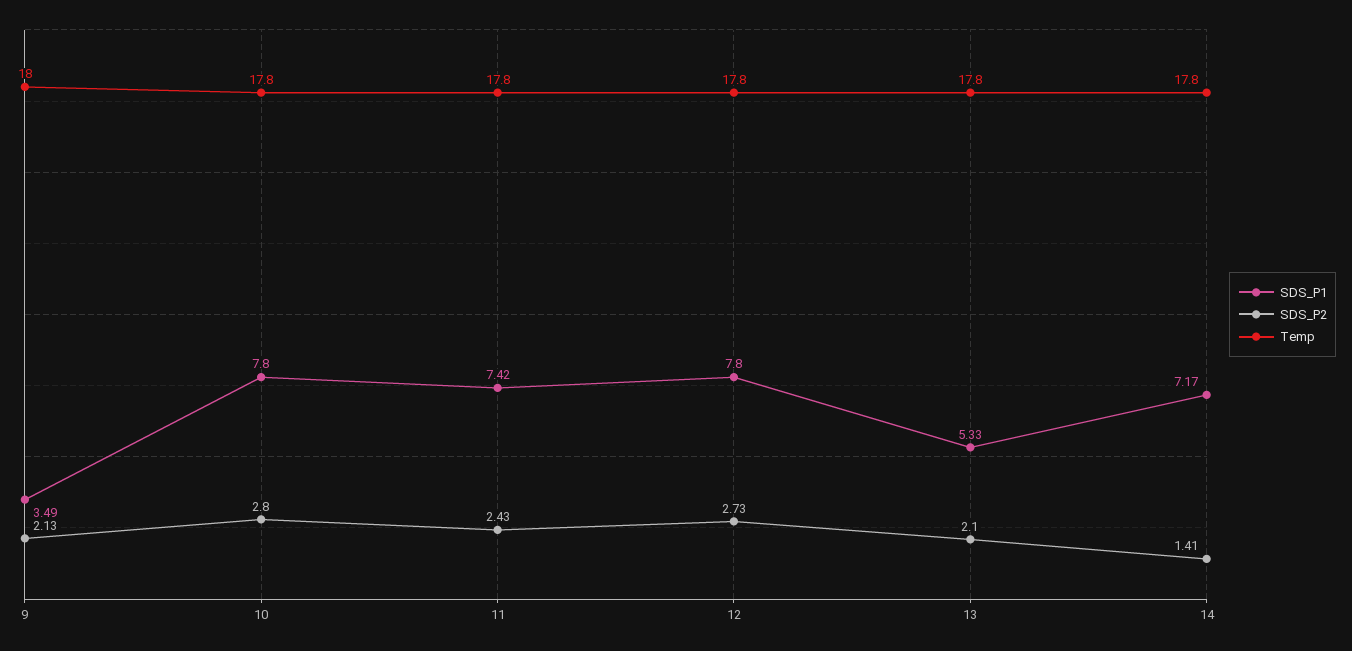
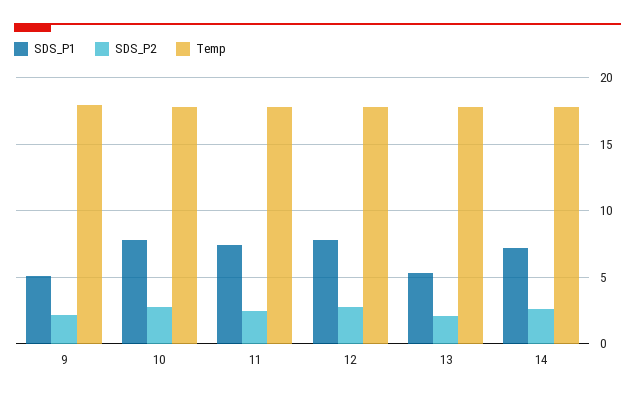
SDS_P1, 9: 3.49 -> 5
SDS_P2, 14: 1.41 -> 2.5

